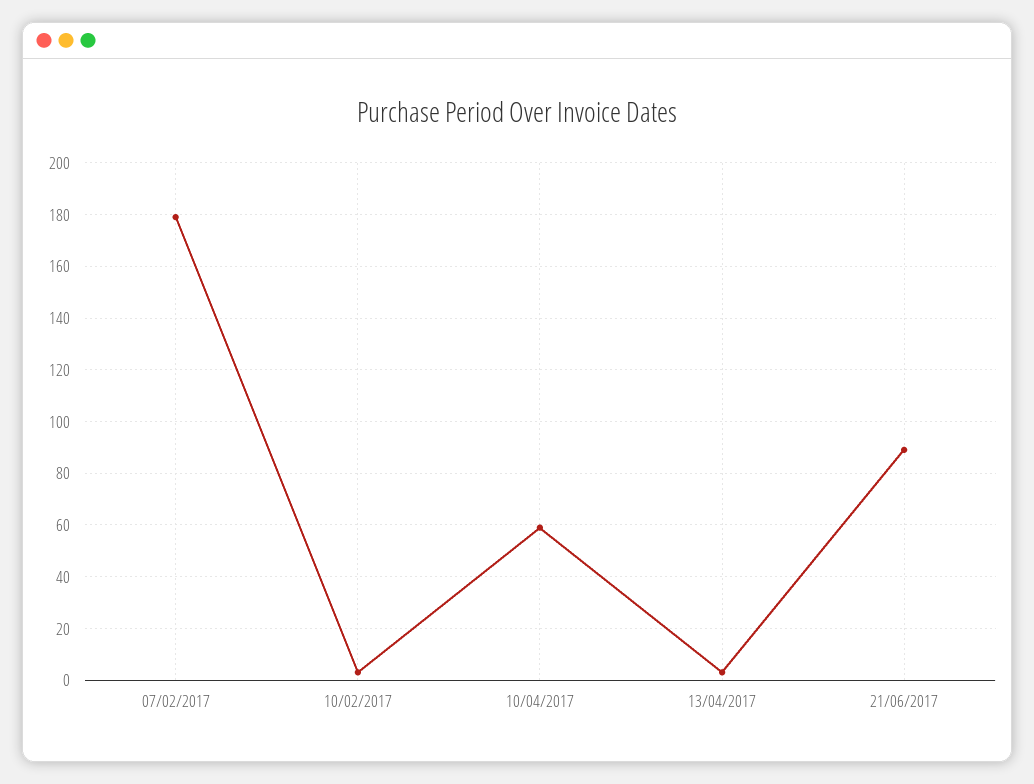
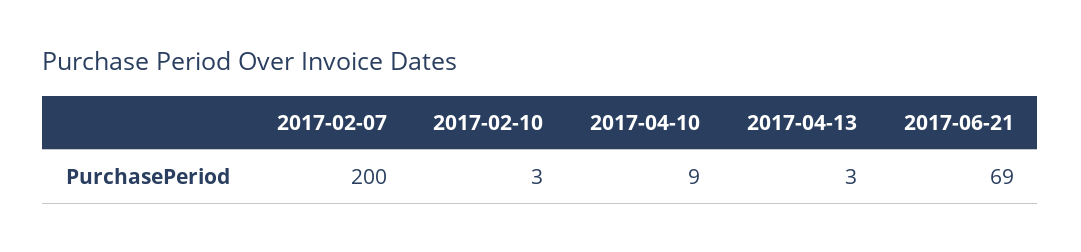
07/02/2017: 180 -> 200
10/04/2017: 60 -> 9
21/06/2017: 90 -> 69

